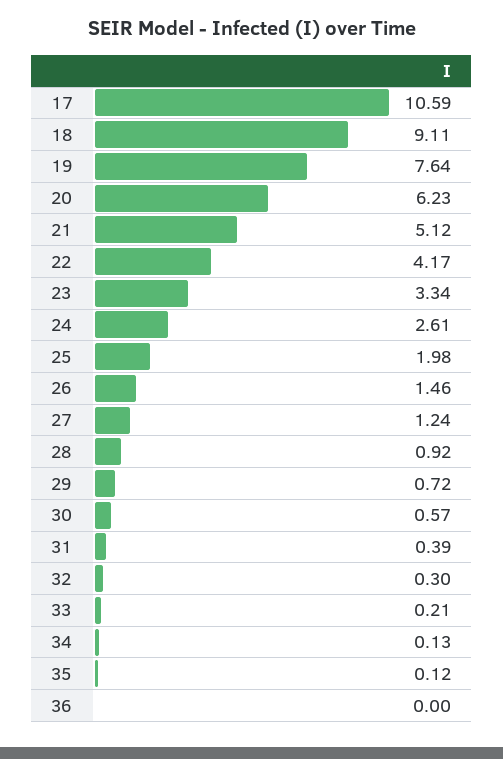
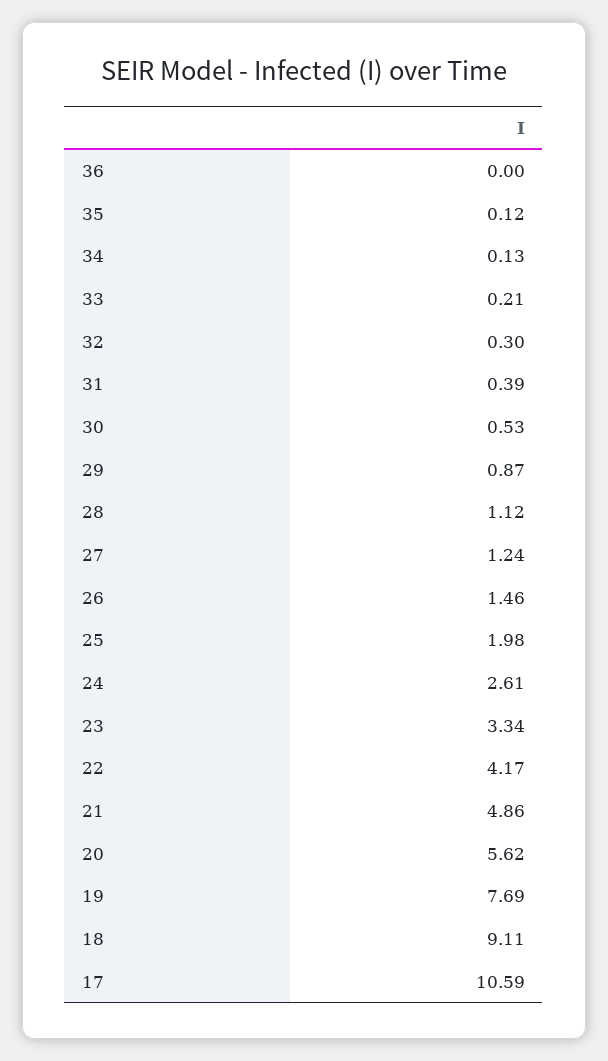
19: 7.64 -> 7.69
20: 6.23 -> 5.62
21: 5.12 -> 4.86
28: 0.92 -> 1.12
29: 0.72 -> 0.87
30: 0.57 -> 0.53

